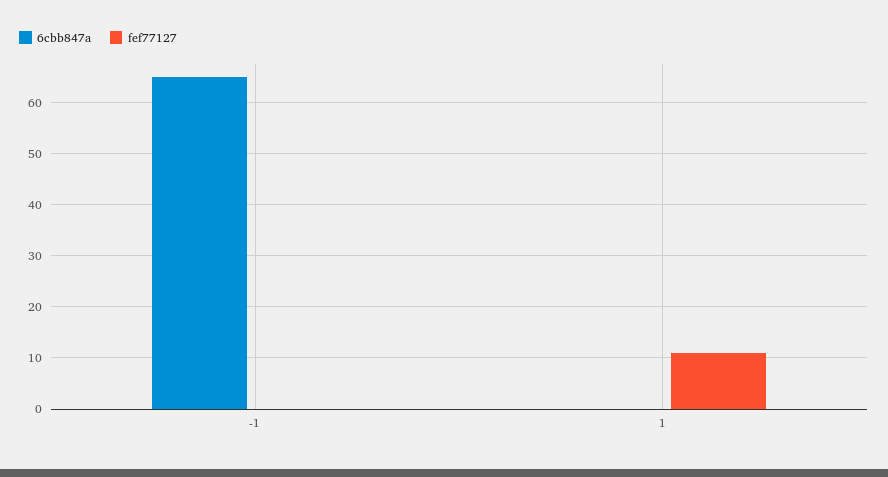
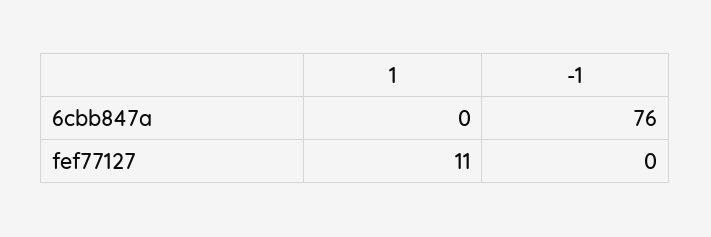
6cbb847a, -1: 65 -> 76

